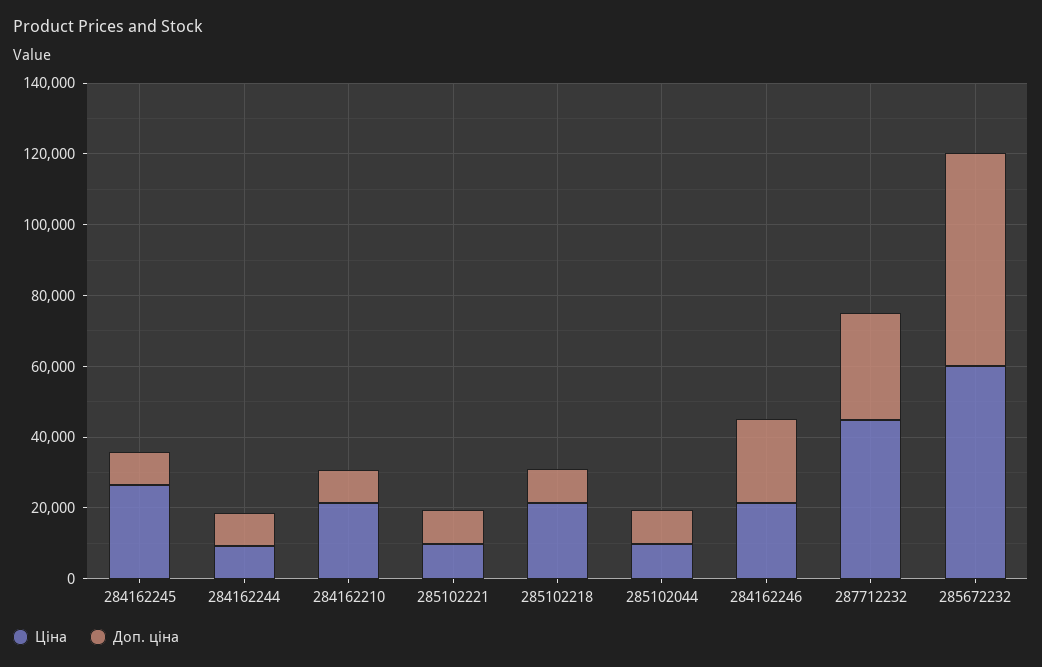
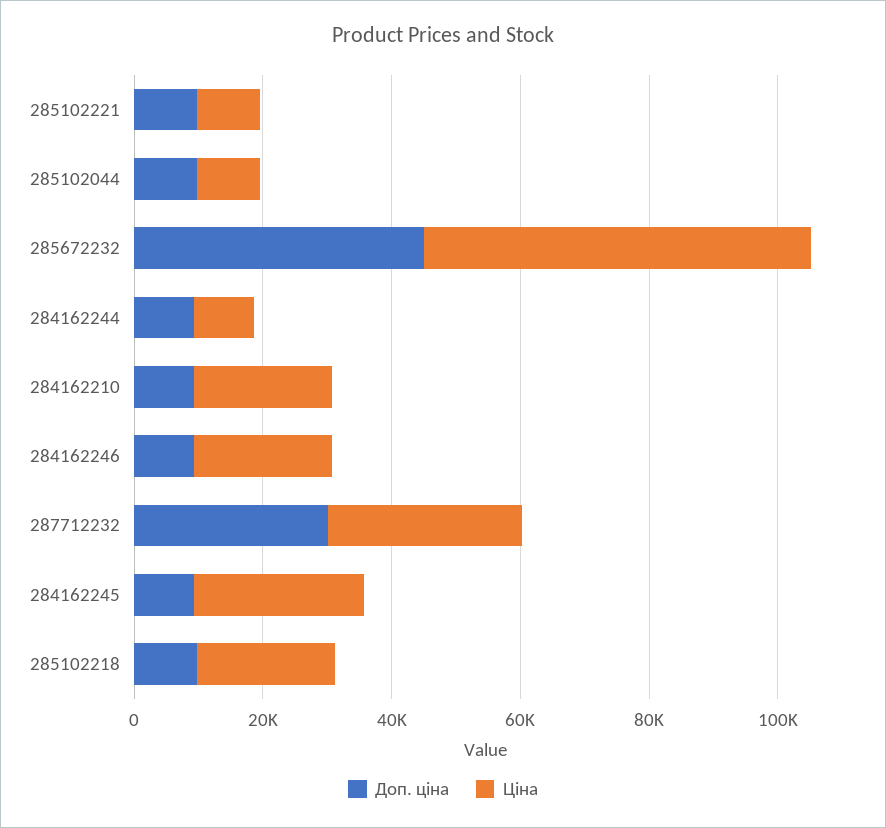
Доп. ціна, 284162246: 25000 -> 10000
Ціна, 287712232: 45000 -> 30000
Доп. ціна, 285672232: 60000 -> 45000

